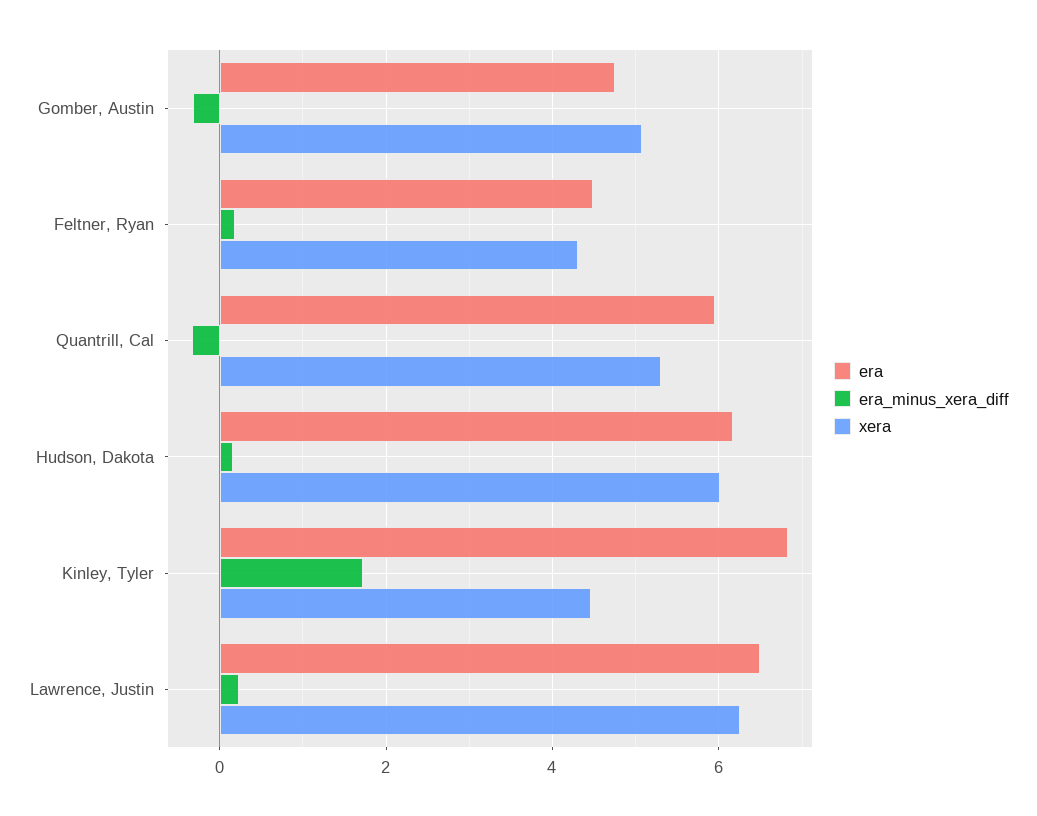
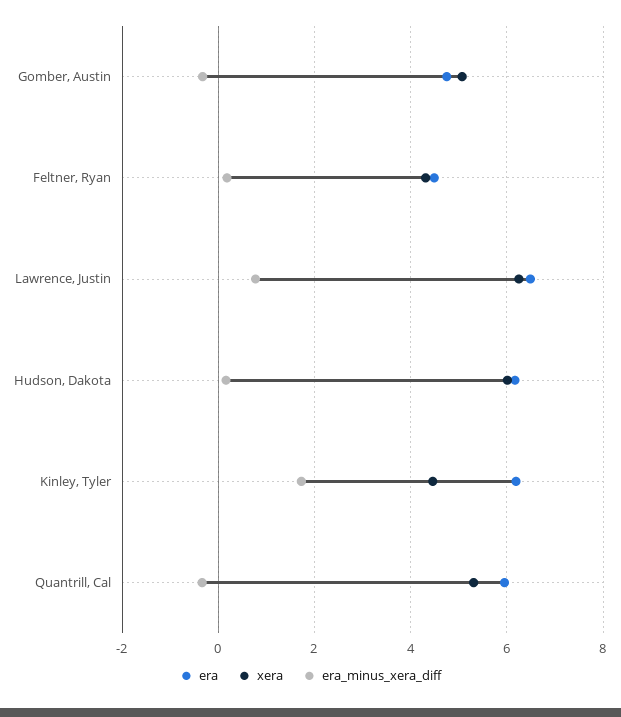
era, Kinley, Tyler: 6.8 -> 6.2
era_minus_xera_diff, Lawrence, Justin: 0.2 -> 0.8

